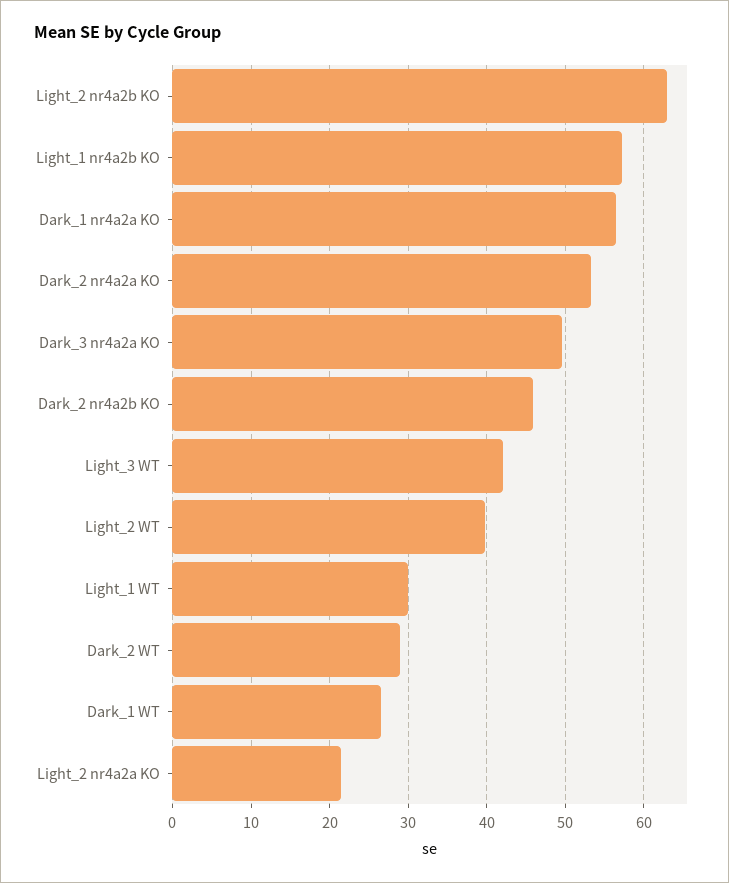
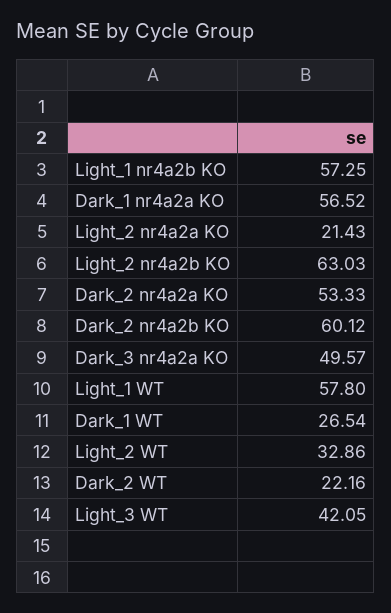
Dark_2 nr4a2b KO: 46 -> 60.12
Light_2 WT: 40 -> 32.86
Light_1 WT: 30 -> 57.8
Dark_2 WT: 29 -> 22.16

